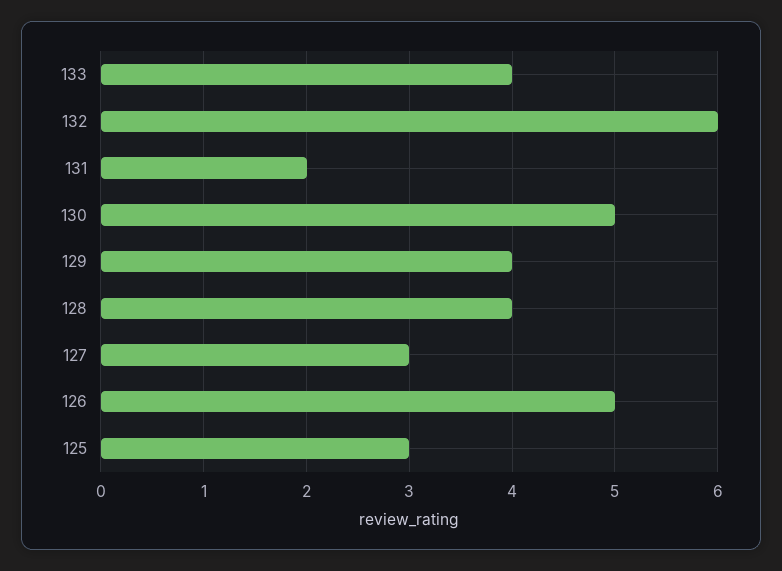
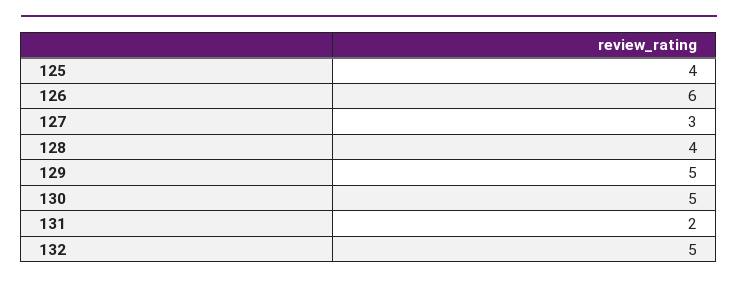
133: 4 -> none
132: 6 -> 5
129: 4 -> 5
126: 5 -> 6
125: 3 -> 4

